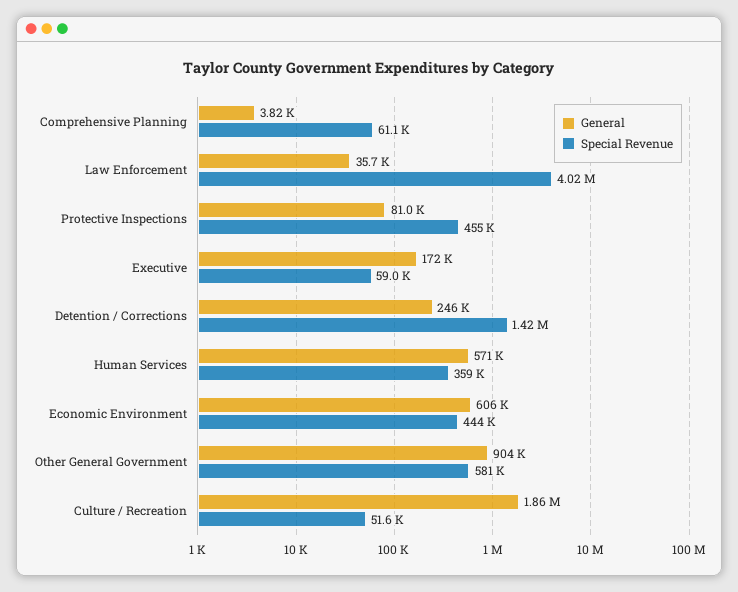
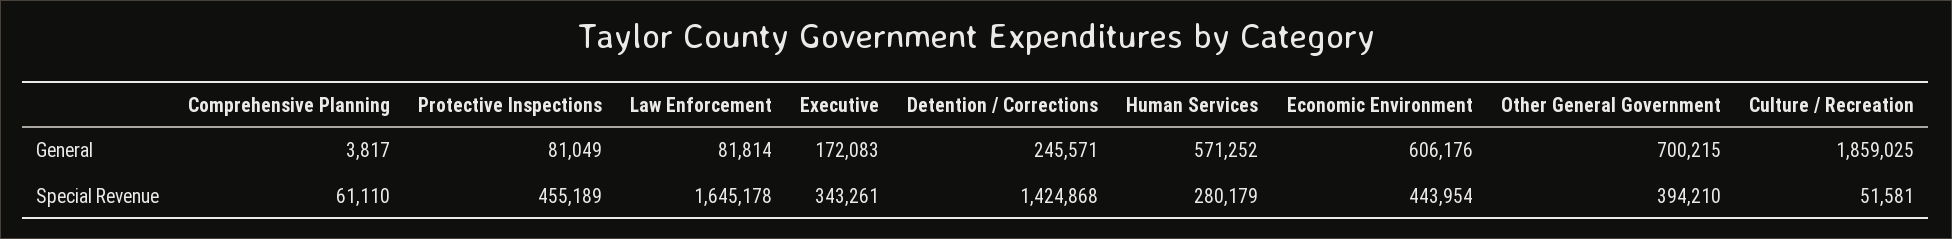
General, Law Enforcement: 35700 -> 81814
Special Revenue, Law Enforcement: 4020000 -> 1645178
Special Revenue, Executive: 59000 -> 343261
Special Revenue, Human Services: 359000 -> 280179
General, Other General Government: 904000 -> 700215
Special Revenue, Other General Government: 581000 -> 394210

